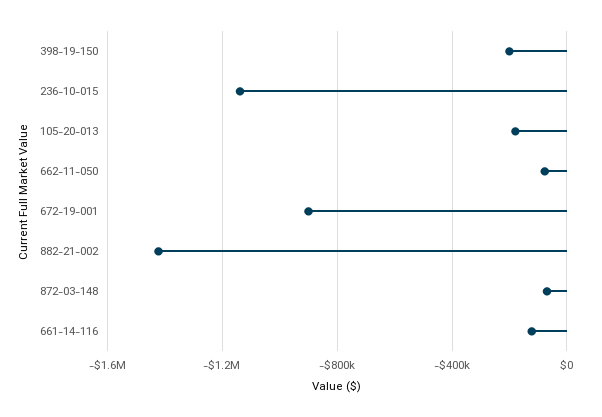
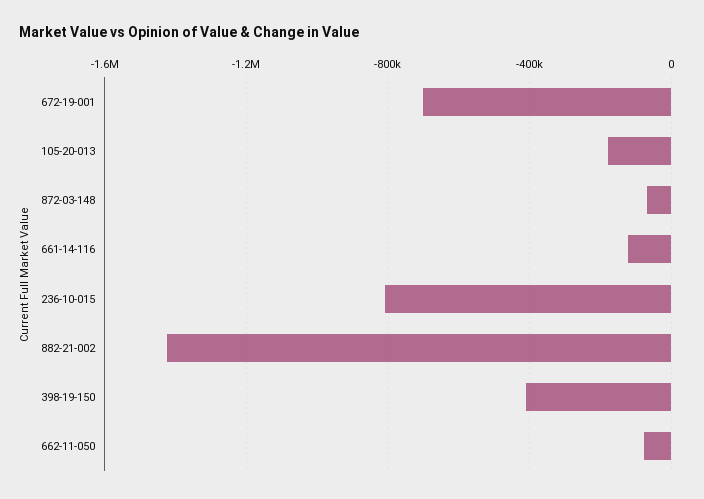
398-19-150: -200000 -> -400000
236-10-015: -1150000 -> -800000
672-19-001: -900000 -> -700000

